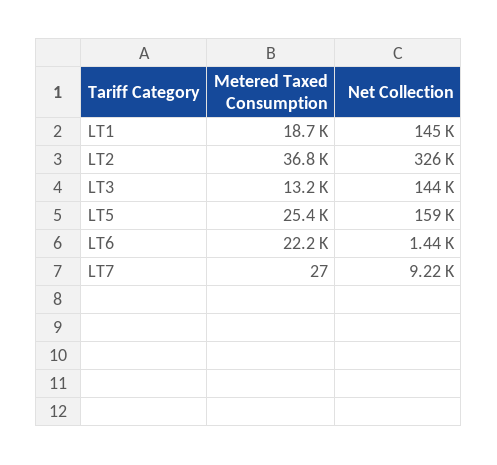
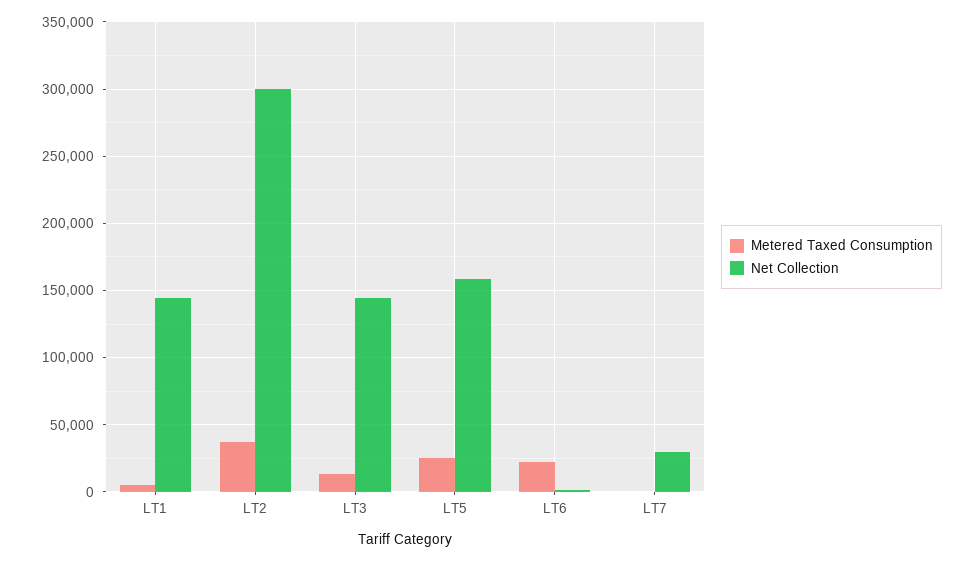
Metered Taxed Consumption, LT1: 18700 -> 5000
Net Collection, LT2: 326000 -> 300000
Net Collection, LT7: 9220 -> 30000

